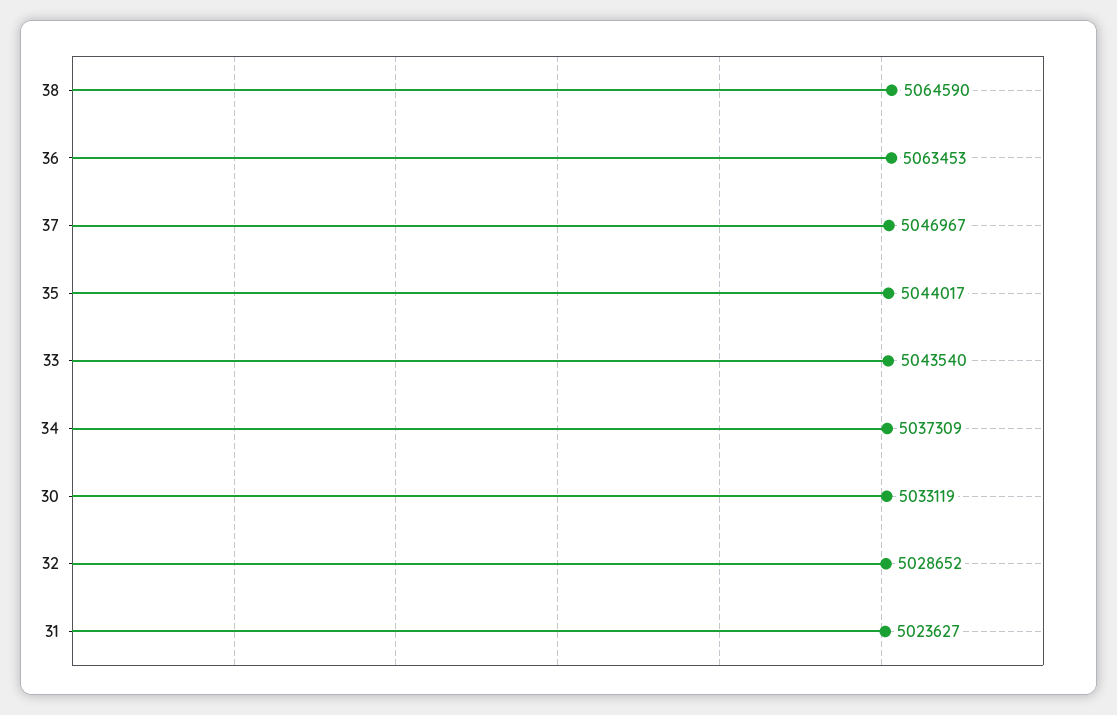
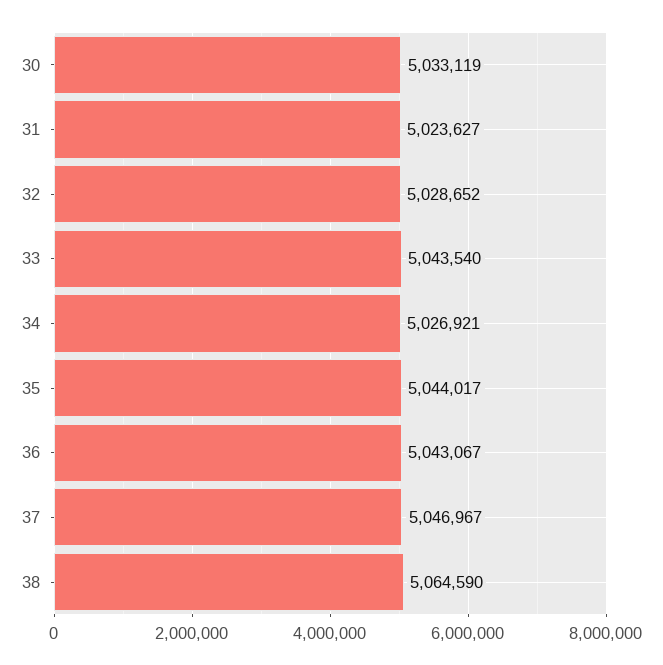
36: 5063453 -> 5043067
34: 5037309 -> 5026921

